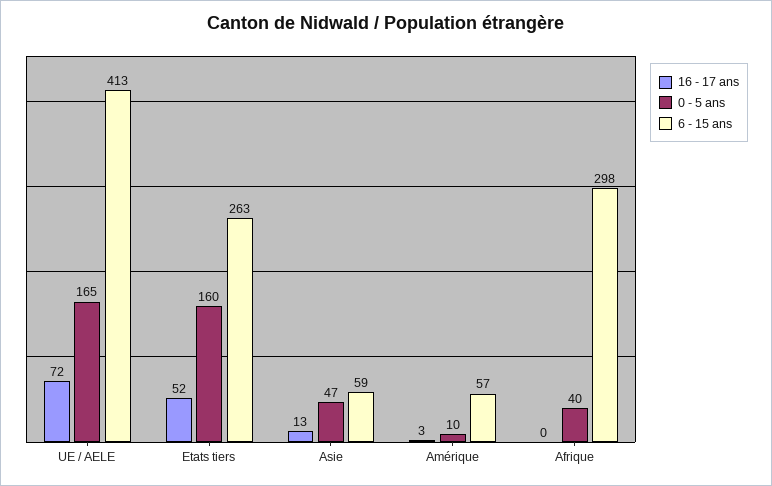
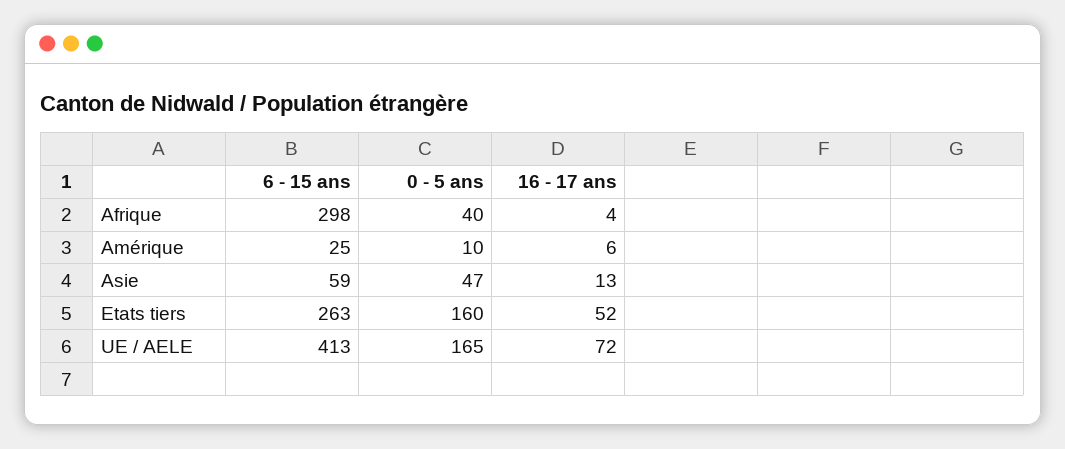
16 - 17 ans, Amérique: 3 -> 6
6 - 15 ans, Amérique: 57 -> 25
16 - 17 ans, Afrique: 0 -> 4

